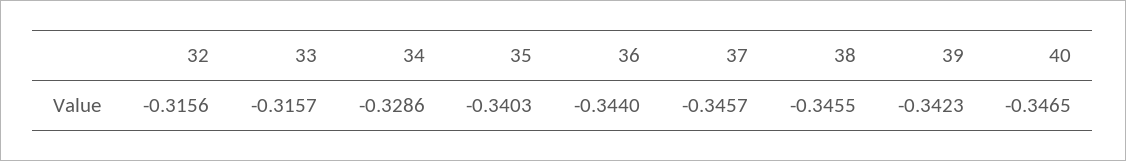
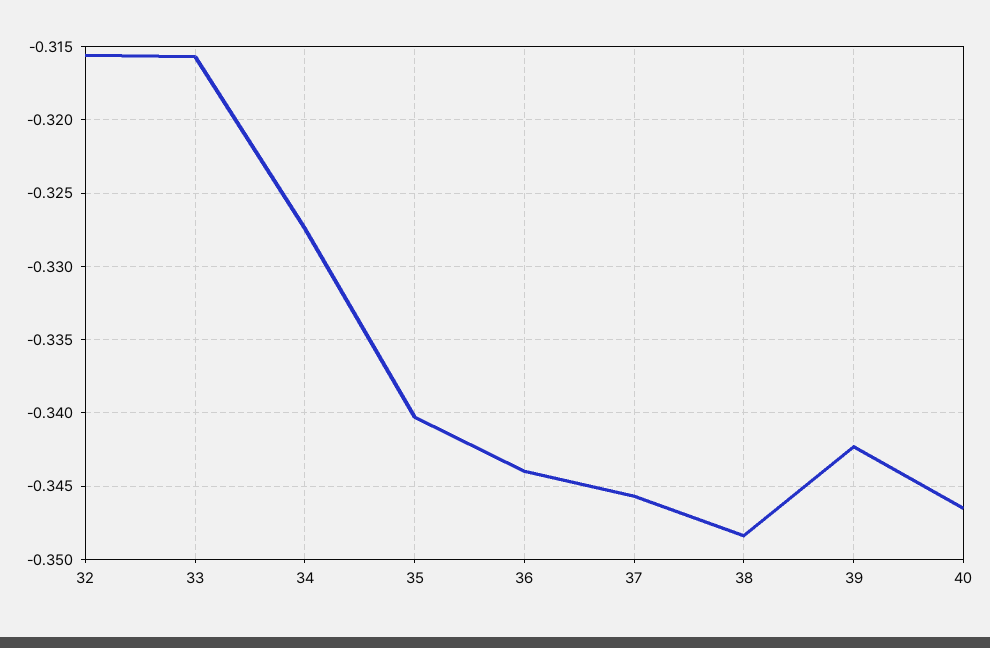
34: -0.3286 -> -0.3275
38: -0.3455 -> -0.3485

